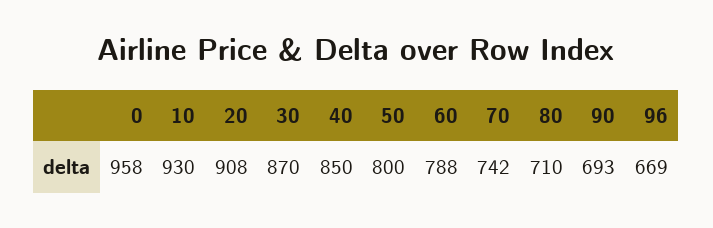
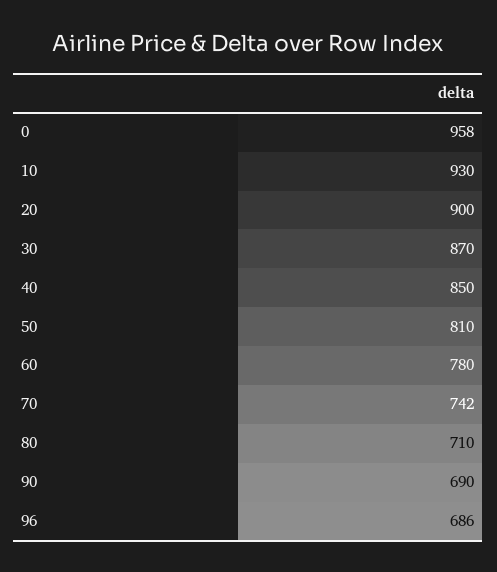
20: 908 -> 900
50: 800 -> 810
60: 788 -> 780
90: 693 -> 690
96: 669 -> 686

